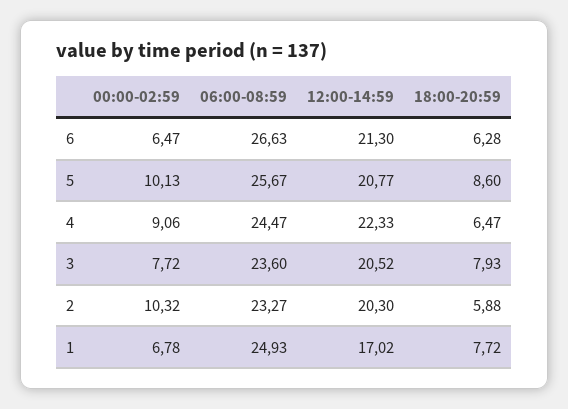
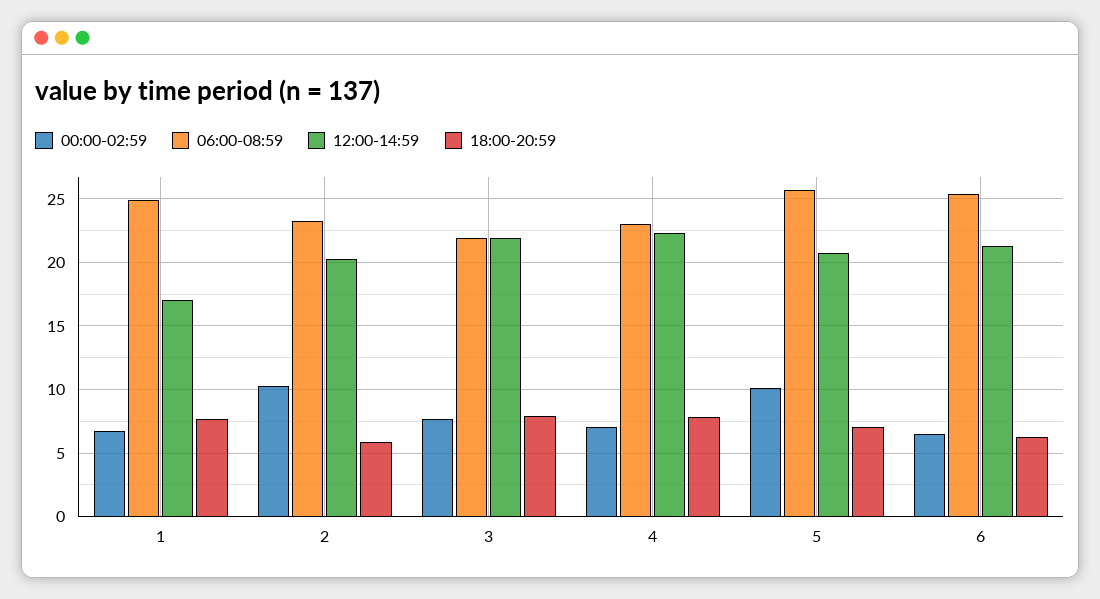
06:00-08:59, 6: 26.63 -> 25.5
18:00-20:59, 5: 8.6 -> 7
00:00-02:59, 4: 9.06 -> 7
06:00-08:59, 4: 24.47 -> 23
18:00-20:59, 4: 6.47 -> 8
06:00-08:59, 3: 23.6 -> 22
12:00-14:59, 3: 20.52 -> 22

